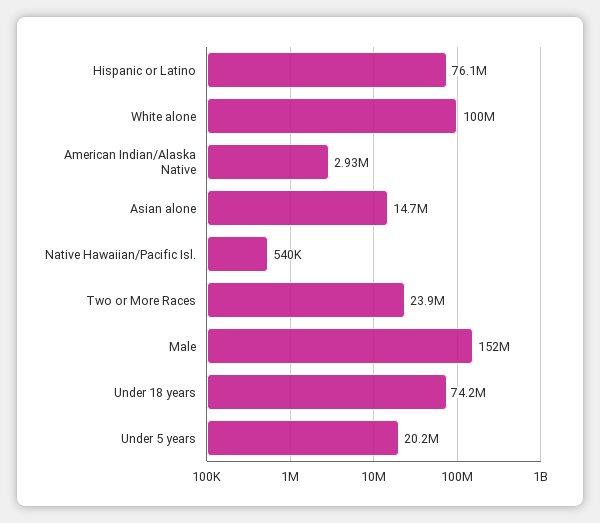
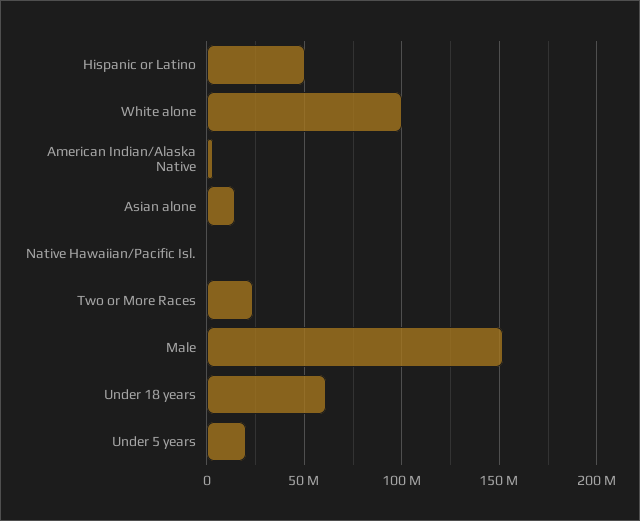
Hispanic or Latino: 76100000 -> 50000000
Under 18 years: 74200000 -> 60000000

